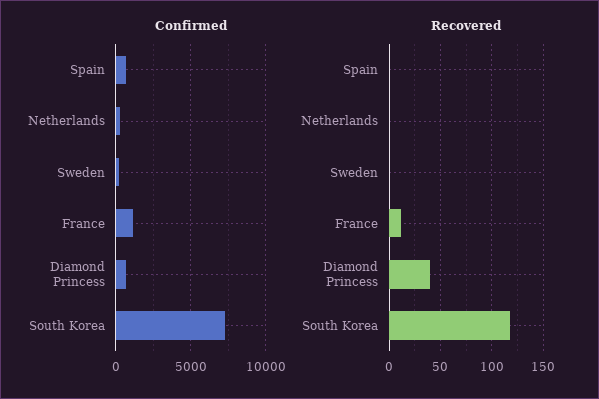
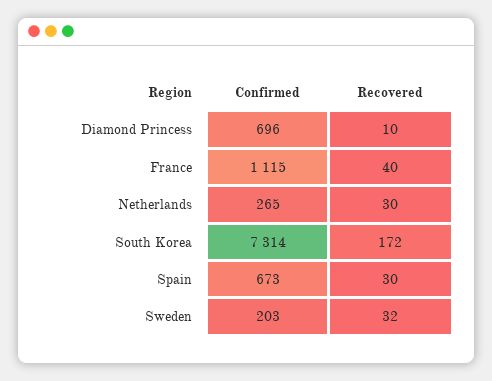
Recovered, Spain: 0 -> 30
Recovered, Netherlands: 0 -> 30
Recovered, Sweden: 0 -> 32
Recovered, France: 10 -> 40
Recovered, Diamond Princess: 40 -> 10
Recovered, South Korea: 120 -> 172

